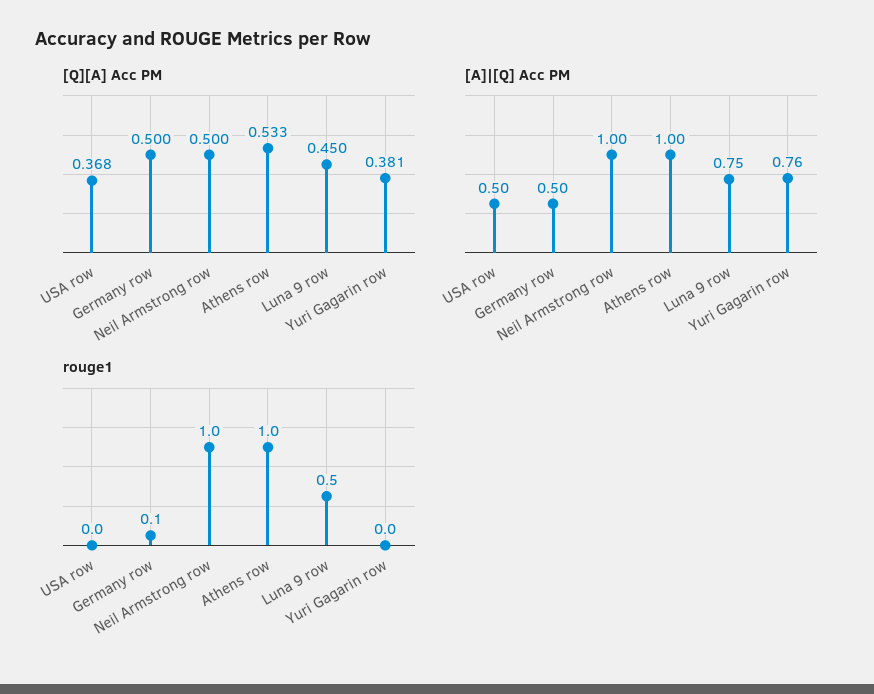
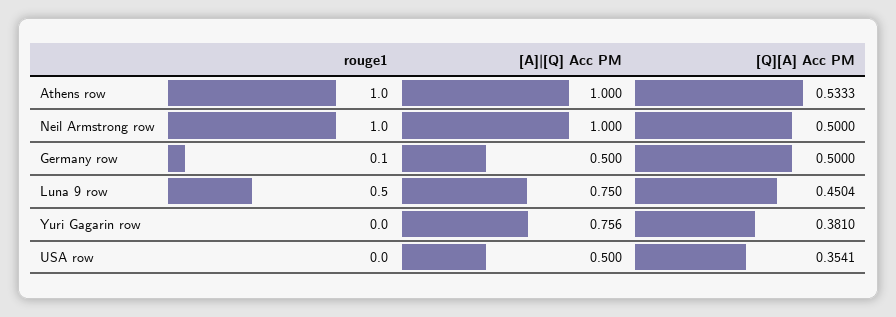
[Q][A] Acc PM, USA row: 0.368 -> 0.3541

